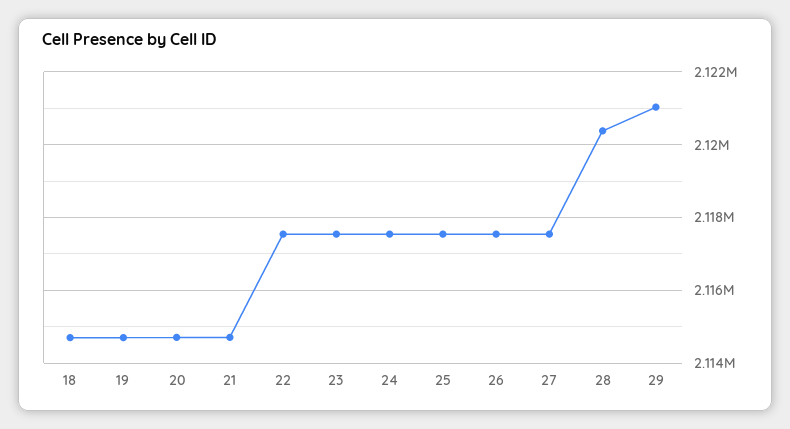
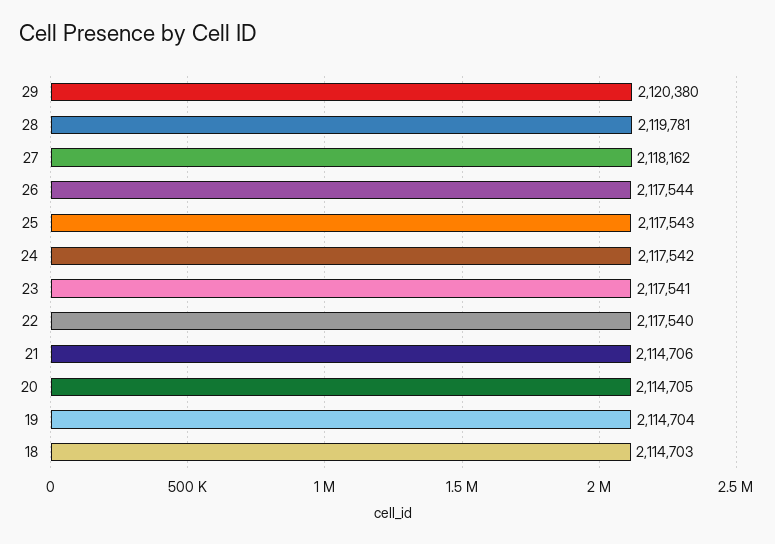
27: 2117600 -> 2118162
28: 2120400 -> 2119781
29: 2121000 -> 2120380

